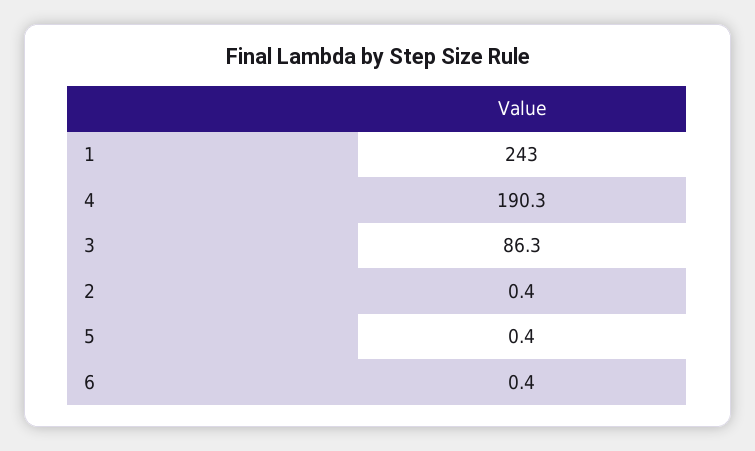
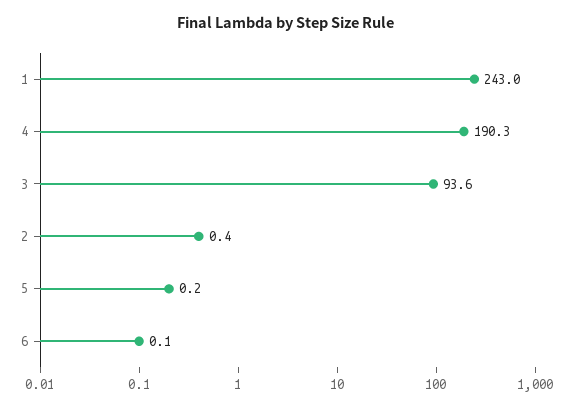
3: 86.3 -> 93.6
5: 0.4 -> 0.2
6: 0.4 -> 0.1

